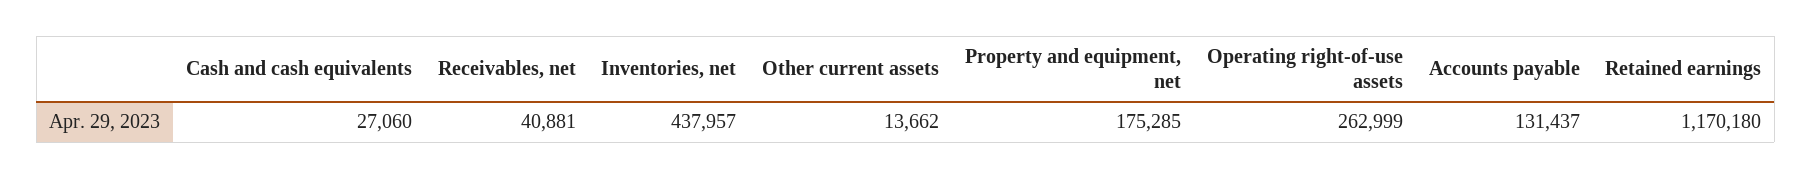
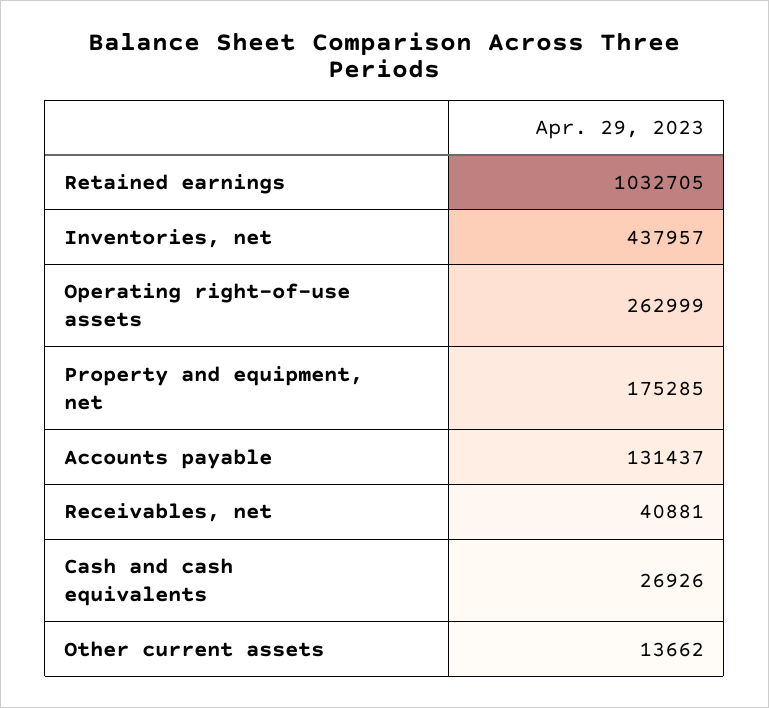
Cash and cash equivalents: 27060 -> 26926
Retained earnings: 1170180 -> 1032705

